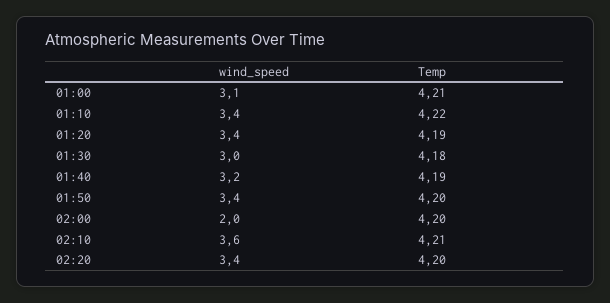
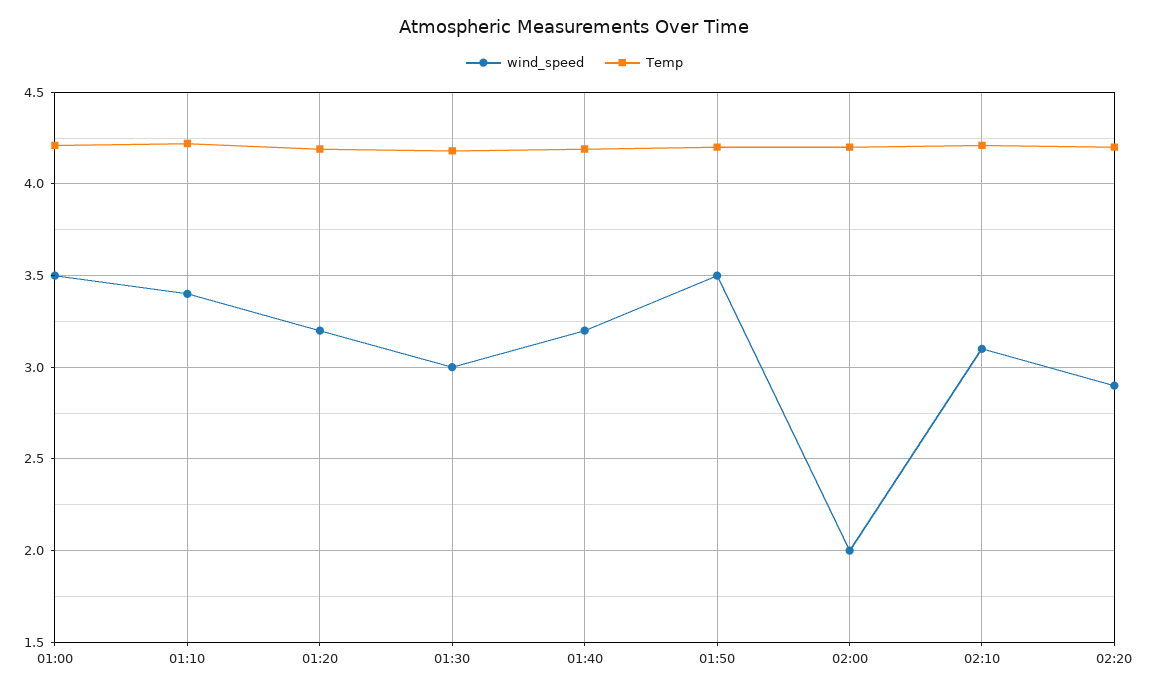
wind_speed, 01:00: 3.1 -> 3.5
wind_speed, 01:20: 3.4 -> 3.2
wind_speed, 01:50: 3.4 -> 3.5
wind_speed, 02:10: 3.6 -> 3.1
wind_speed, 02:20: 3.4 -> 2.9

